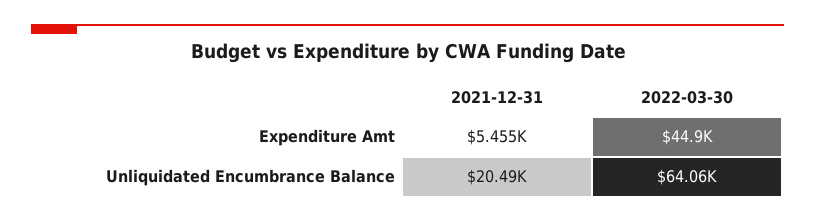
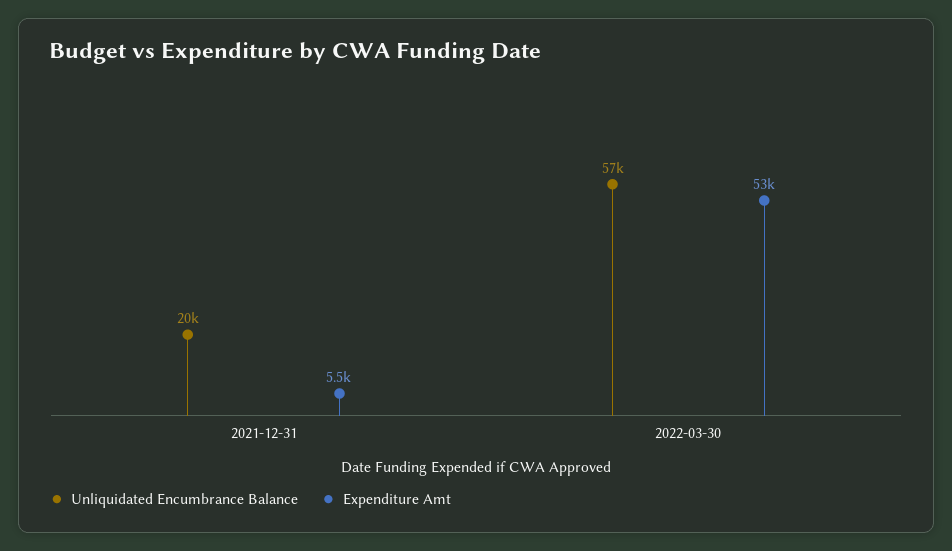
Expenditure Amt, 2022-03-30: 44900 -> 53000
Unliquidated Encumbrance Balance, 2022-03-30: 64060 -> 57000

